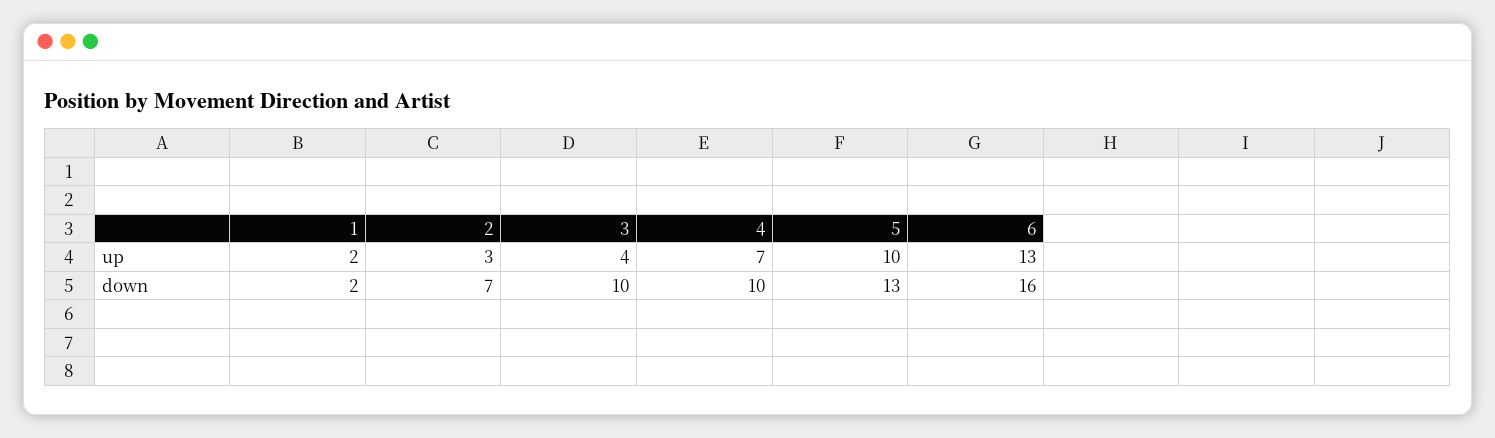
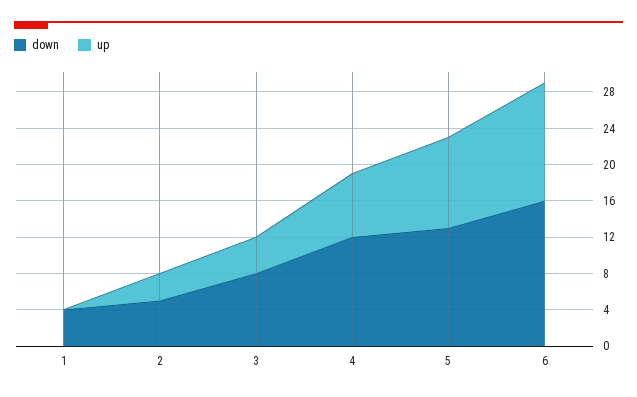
up, 1: 2 -> 0
down, 1: 2 -> 4
down, 2: 7 -> 5
down, 3: 10 -> 8
down, 4: 10 -> 12

